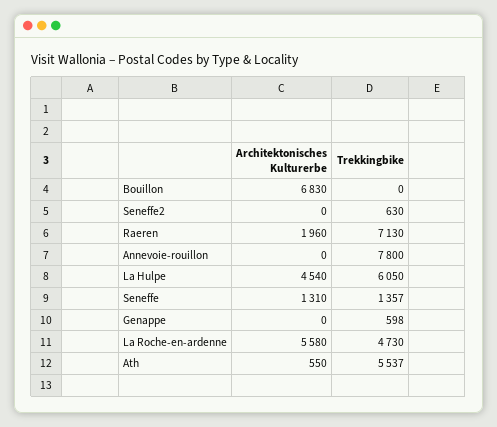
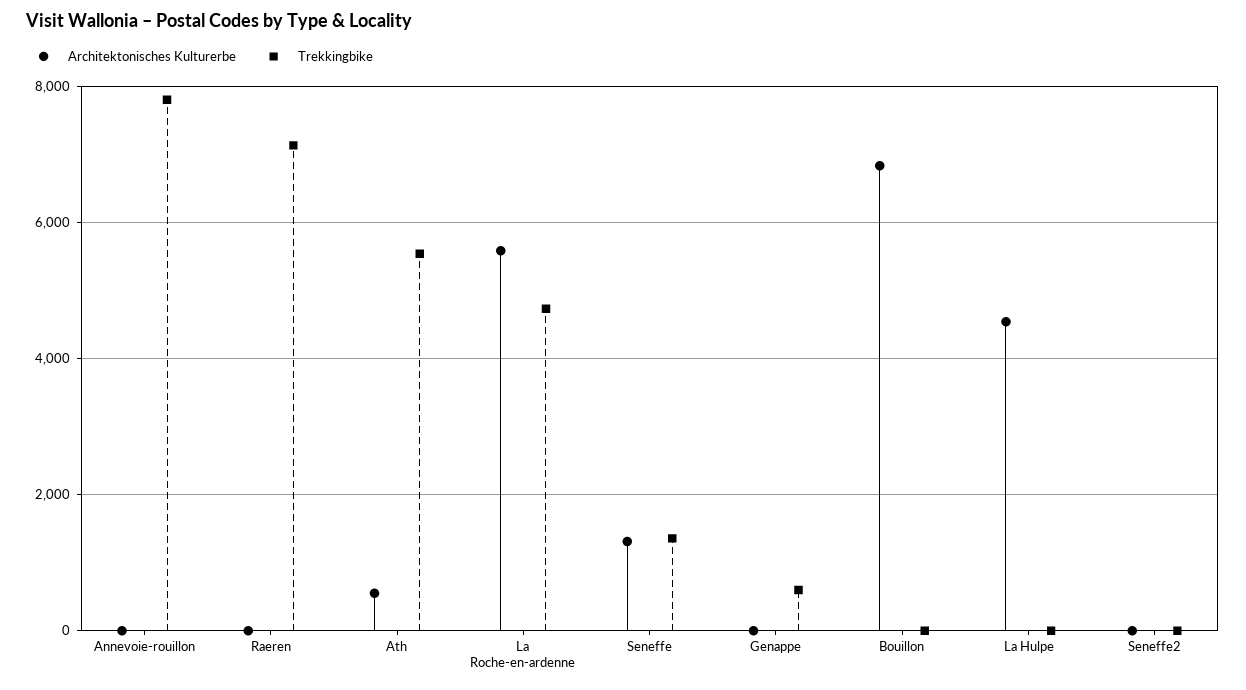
Trekkingbike, Seneffe2: 630 -> 0
Architektonisches Kulturerbe, Raeren: 1960 -> 0
Trekkingbike, La Hulpe: 6050 -> 0

